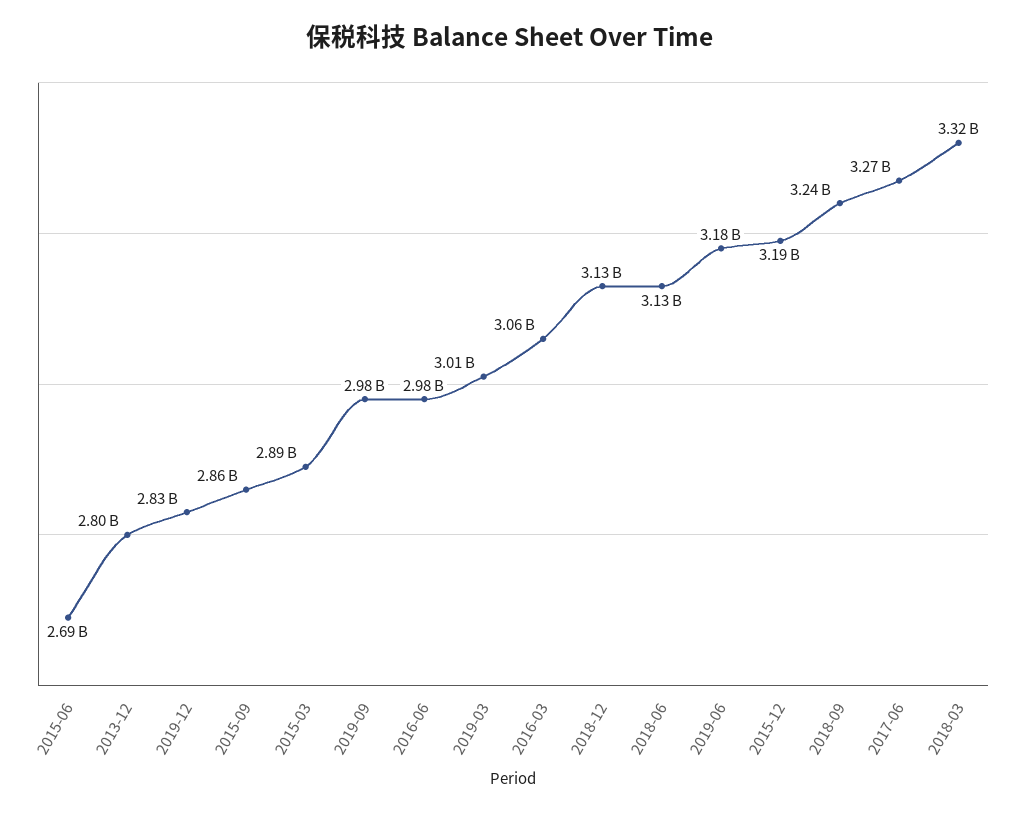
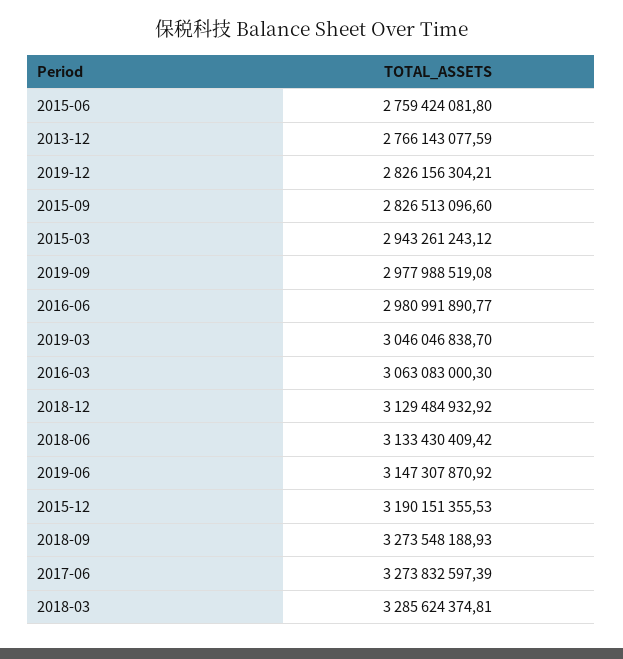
2015-06: 2690000000 -> 2759424081.8
2013-12: 2800000000 -> 2766143077.59
2015-09: 2860000000 -> 2826513096.6
2015-03: 2890000000 -> 2943261243.12
2019-03: 3010000000 -> 3046046838.7
2019-06: 3180000000 -> 3147307870.92
2018-09: 3240000000 -> 3273548188.93
2018-03: 3320000000 -> 3285624374.81

